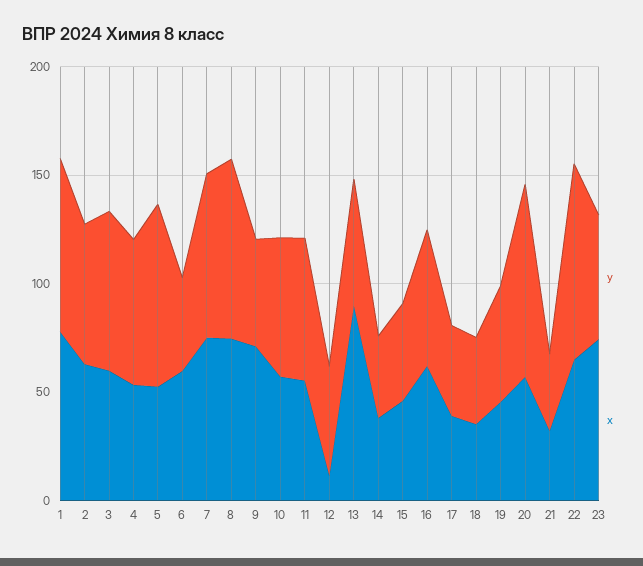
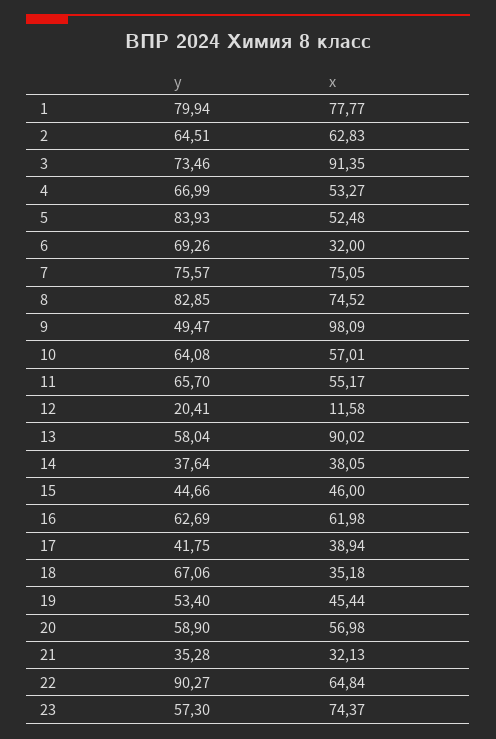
x, 3: 60 -> 91.35
y, 6: 40 -> 69.26
x, 6: 60 -> 32
x, 9: 70 -> 98.09
y, 12: 50 -> 20.41
y, 18: 40 -> 67.06
y, 20: 90 -> 58.9

